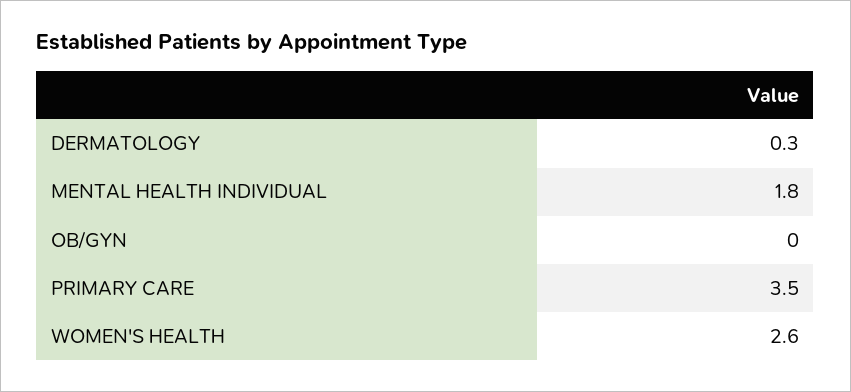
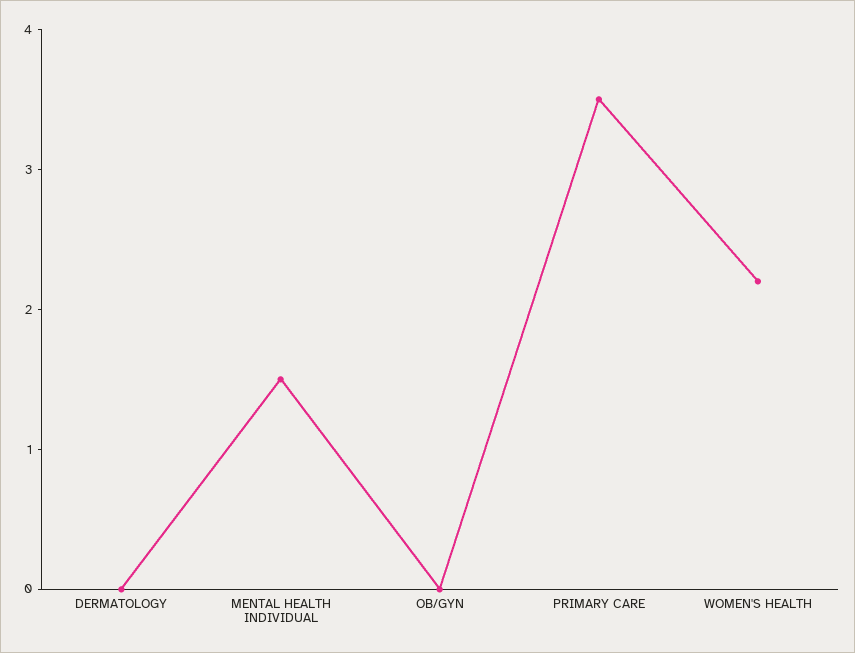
DERMATOLOGY: 0.3 -> 0
MENTAL HEALTH INDIVIDUAL: 1.8 -> 1.5
WOMEN'S HEALTH: 2.6 -> 2.2

